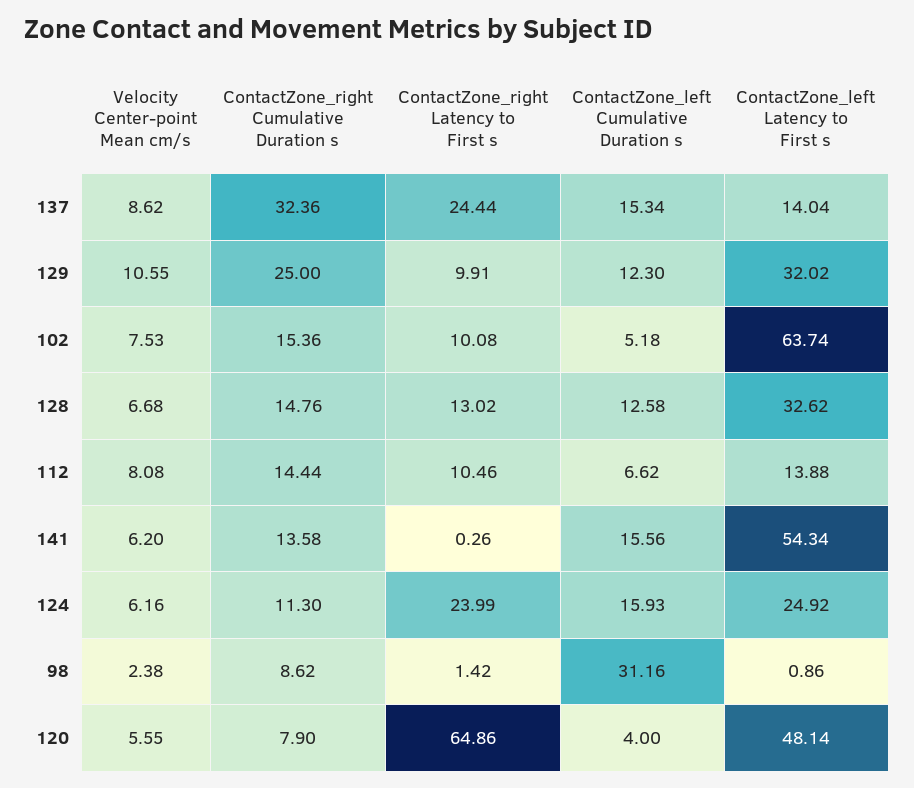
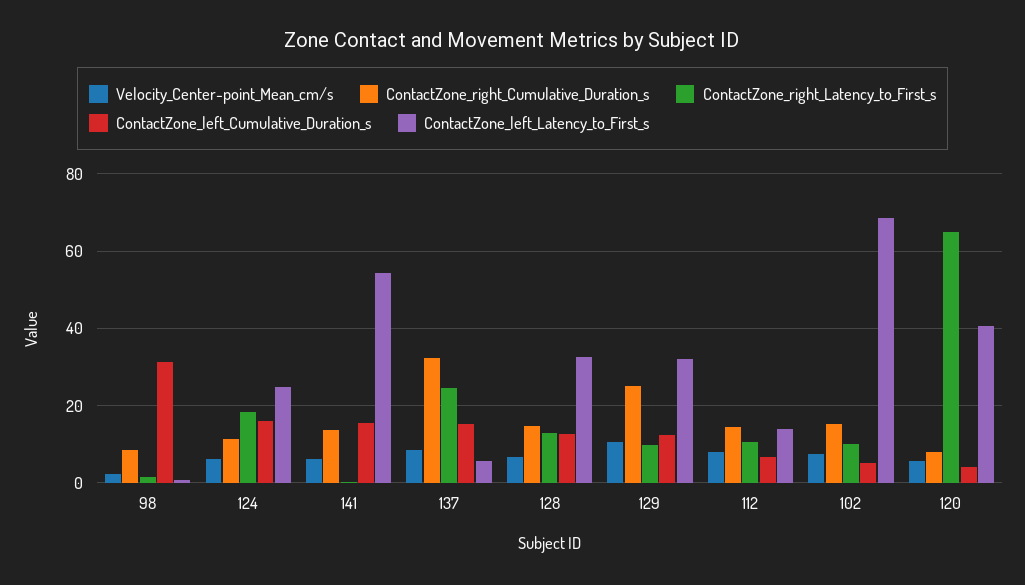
ContactZone_left Latency to First s, 137: 14.04 -> 6
ContactZone_left Latency to First s, 102: 63.74 -> 68
ContactZone_right Latency to First s, 124: 23.99 -> 18
ContactZone_left Latency to First s, 120: 48.14 -> 40

